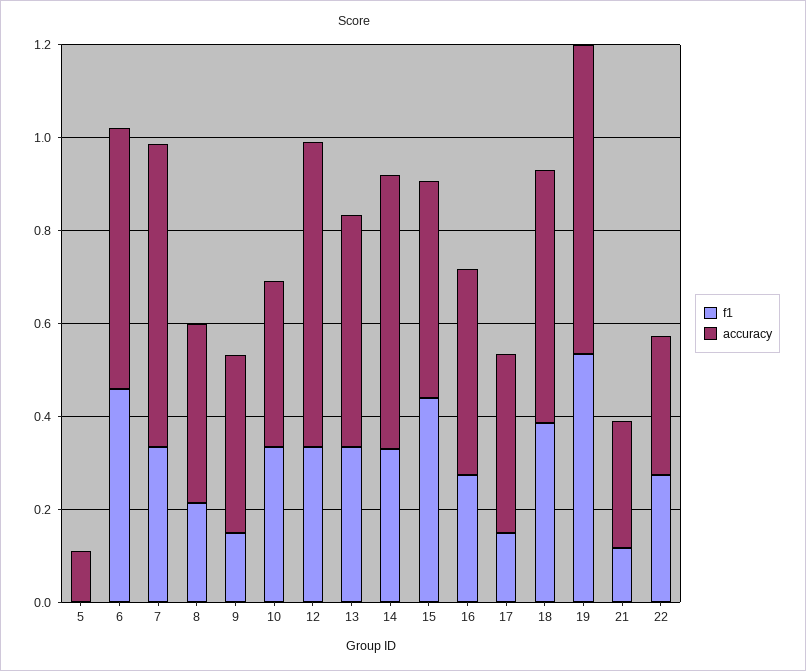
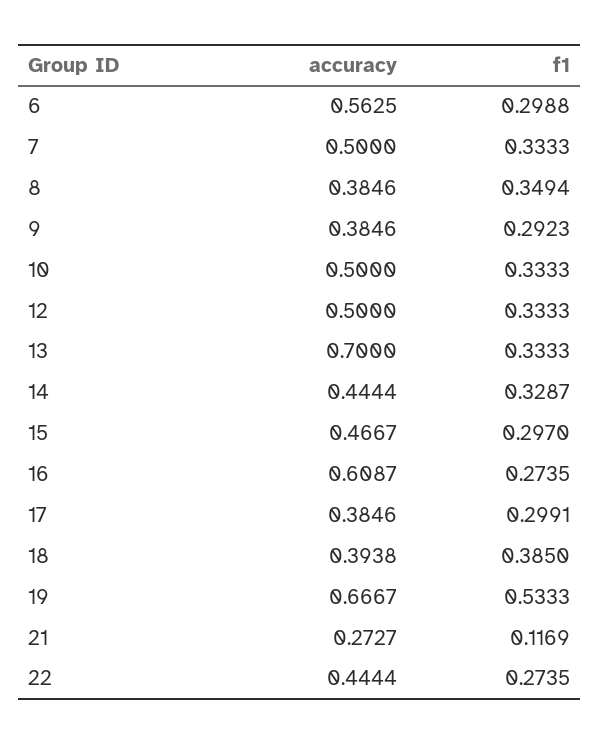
f1, 5: 0 -> none
accuracy, 5: 0.1 -> none
f1, 6: 0.45 -> 0.2988
accuracy, 7: 0.65 -> 0.5
f1, 8: 0.2 -> 0.3494
f1, 9: 0.15 -> 0.2923
accuracy, 10: 0.35 -> 0.5
accuracy, 12: 0.65 -> 0.5
accuracy, 13: 0.5 -> 0.7
accuracy, 14: 0.6 -> 0.4444
f1, 15: 0.45 -> 0.297
accuracy, 16: 0.45 -> 0.6087
f1, 17: 0.15 -> 0.2991
accuracy, 18: 0.55 -> 0.3938
accuracy, 22: 0.3 -> 0.4444

